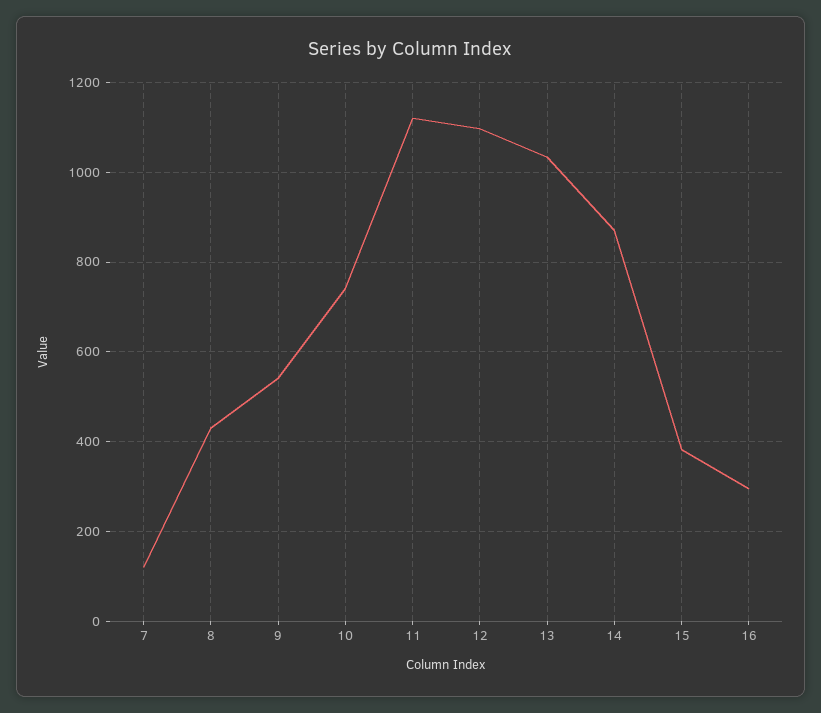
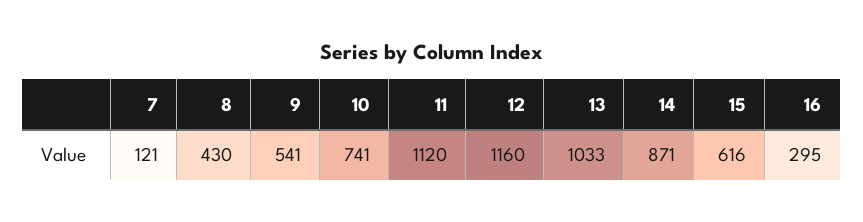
12: 1100 -> 1160
15: 380 -> 616

